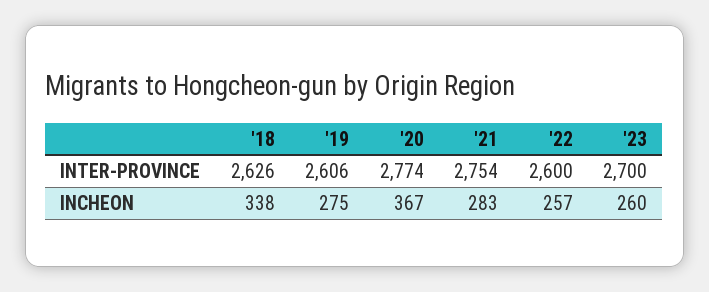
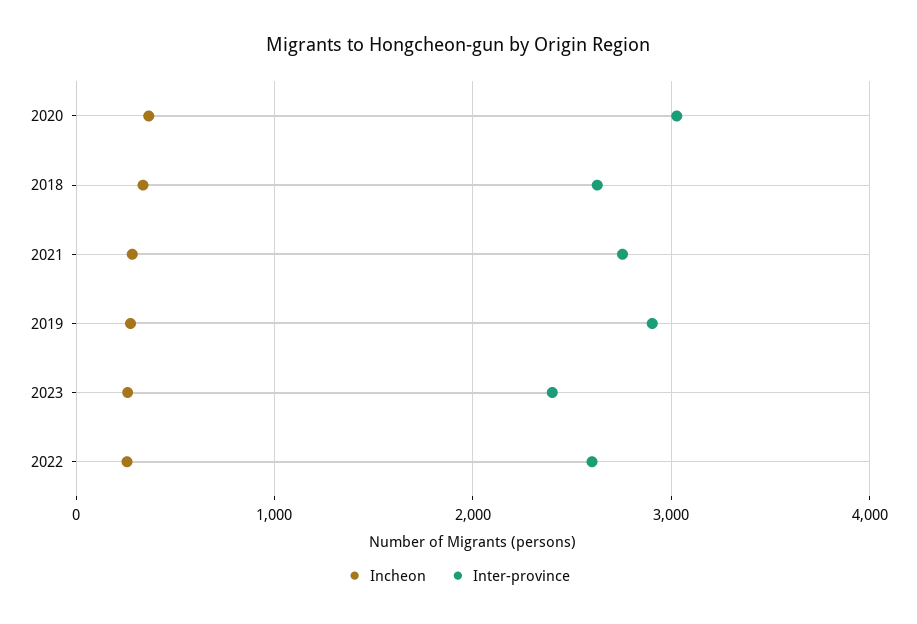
INTER-PROVINCE, '19: 2606 -> 2900
INTER-PROVINCE, '20: 2774 -> 3000
INTER-PROVINCE, '23: 2700 -> 2400

